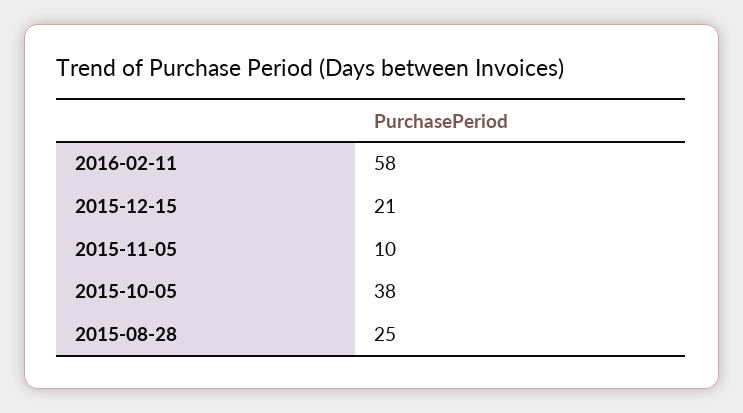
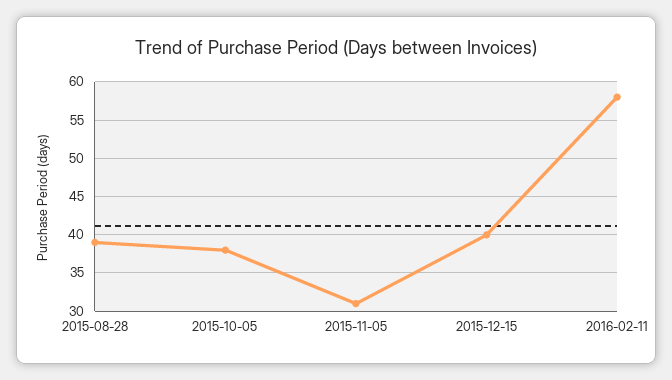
2015-12-15: 21 -> 40
2015-11-05: 10 -> 31
2015-08-28: 25 -> 39

